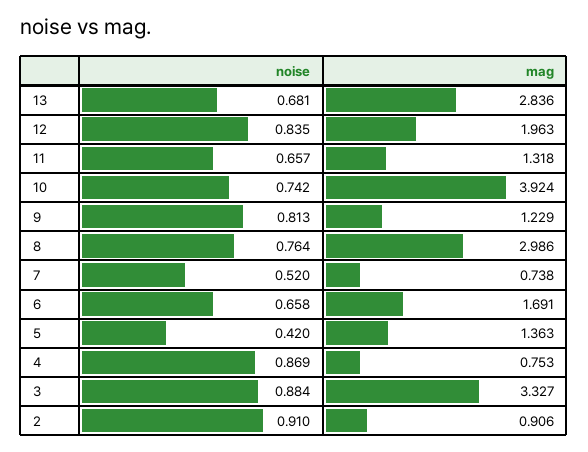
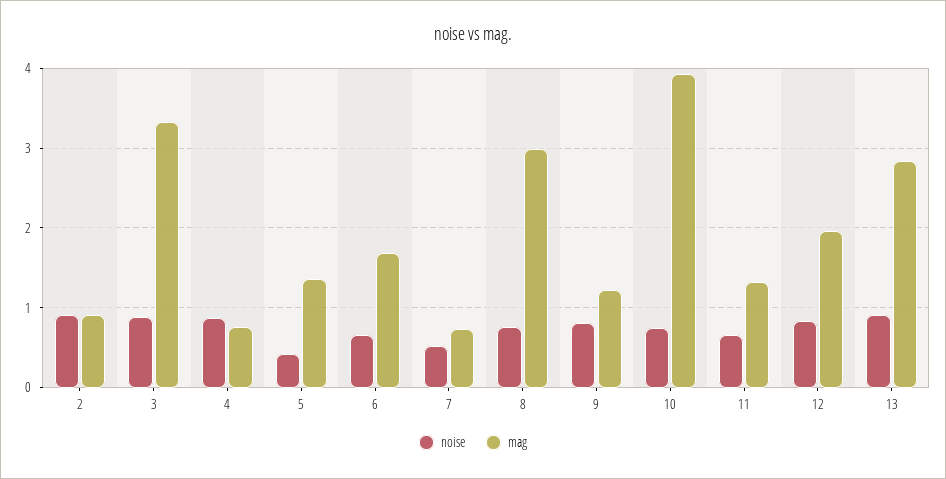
noise, 13: 0.681 -> 0.9

